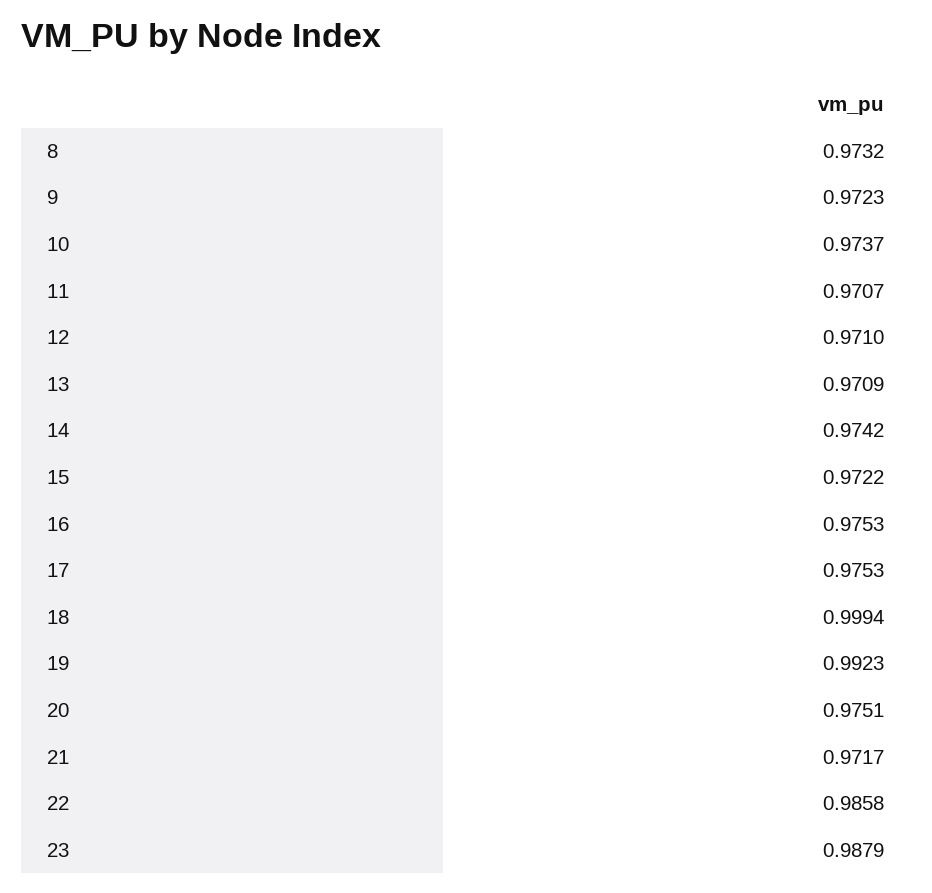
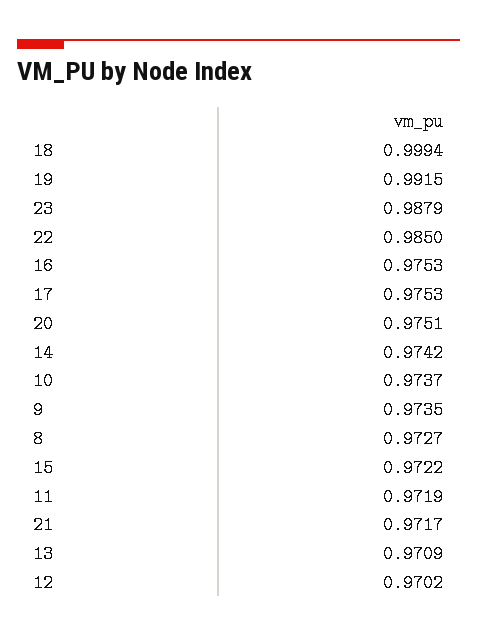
8: 0.9732 -> 0.9727
9: 0.9723 -> 0.9735
11: 0.9707 -> 0.9719
12: 0.971 -> 0.9702
19: 0.9923 -> 0.9915
22: 0.9858 -> 0.985

